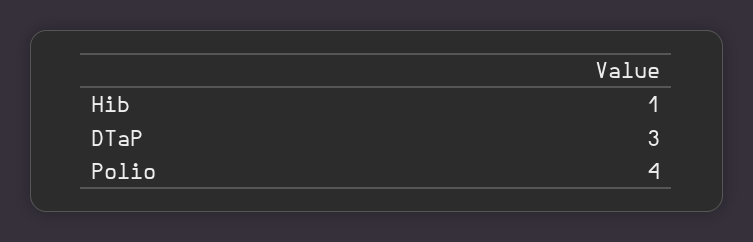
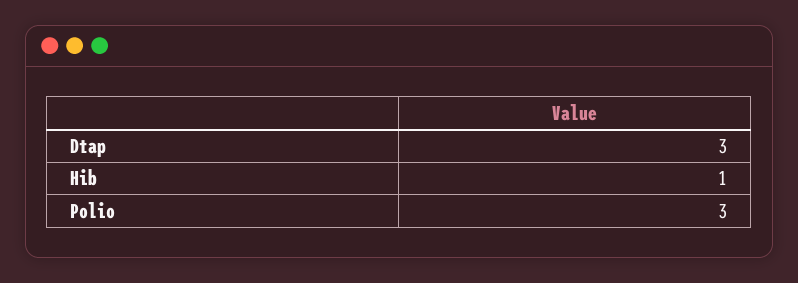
Polio: 4 -> 3

